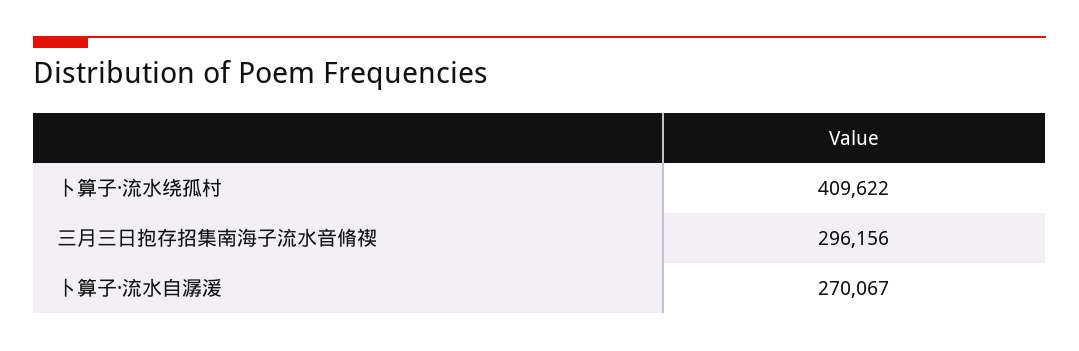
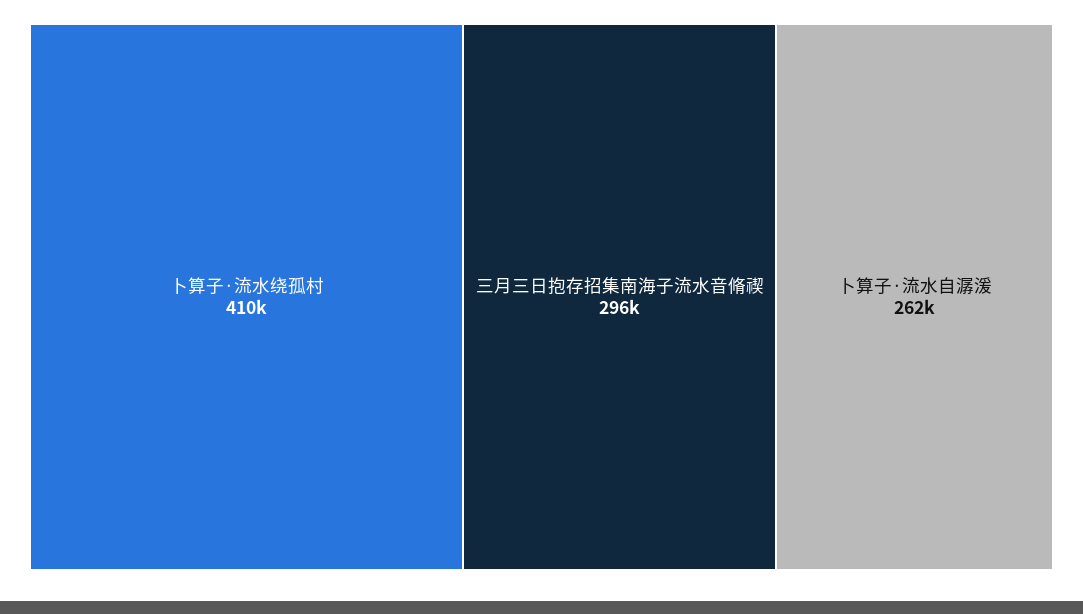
卜算子·流水自潺湲: 270067 -> 262000

